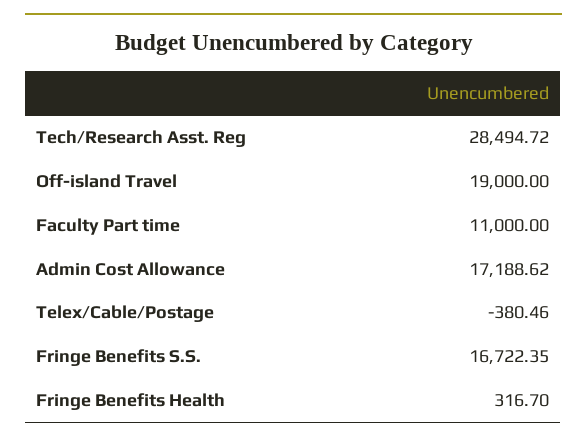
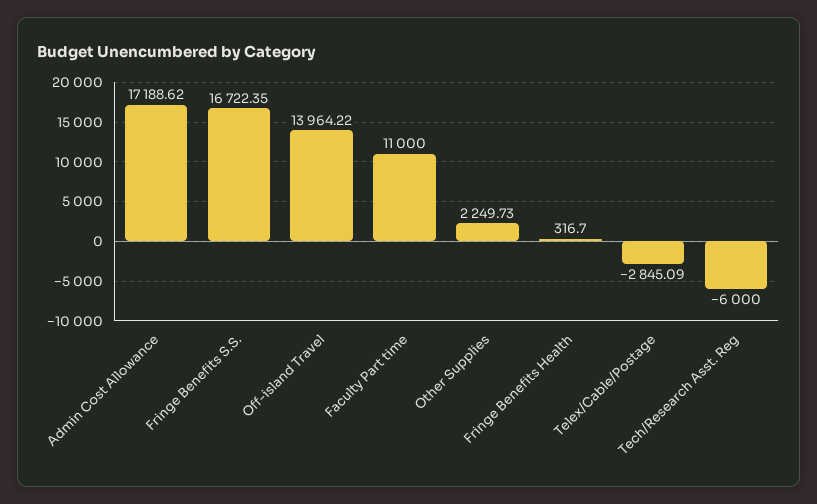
Tech/Research Asst. Reg: 28494.72 -> -6000
Off-island Travel: 19000 -> 13964.22
Telex/Cable/Postage: -380.46 -> -2845.09
Other Supplies: none -> 2249.73

